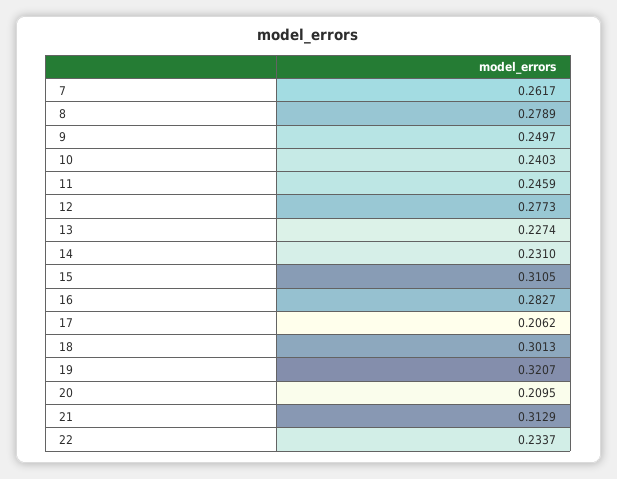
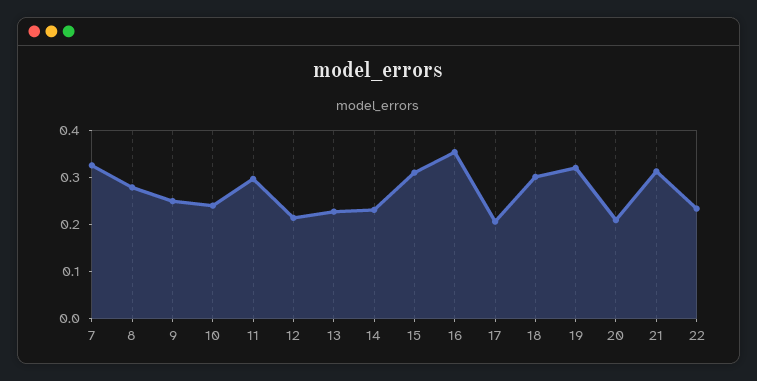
7: 0.2617 -> 0.32
11: 0.2459 -> 0.3
12: 0.2773 -> 0.22
16: 0.2827 -> 0.36

